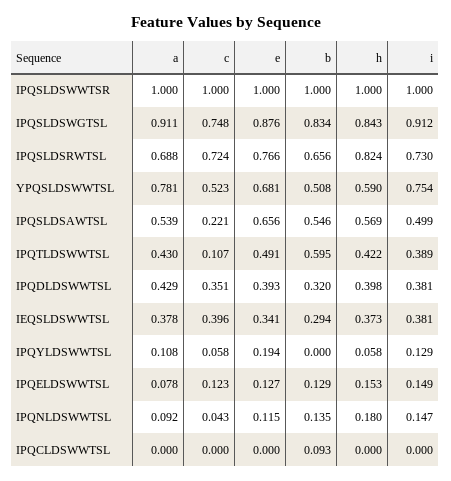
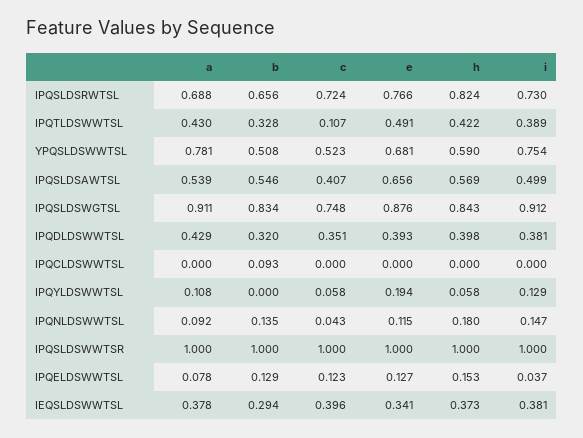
c, IPQSLDSAWTSL: 0.221 -> 0.407
b, IPQTLDSWWTSL: 0.595 -> 0.328
i, IPQELDSWWTSL: 0.149 -> 0.037

